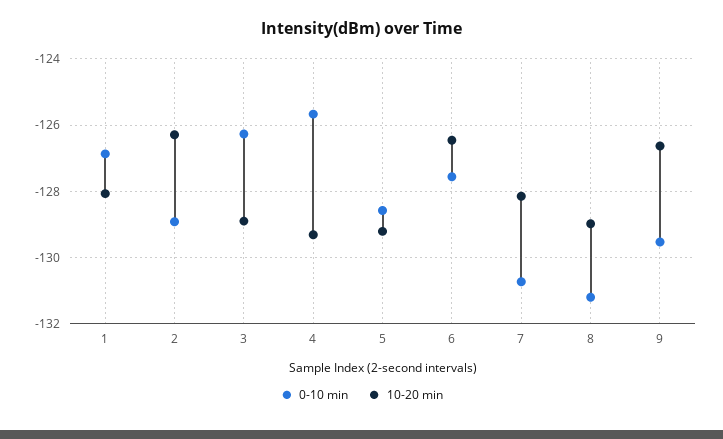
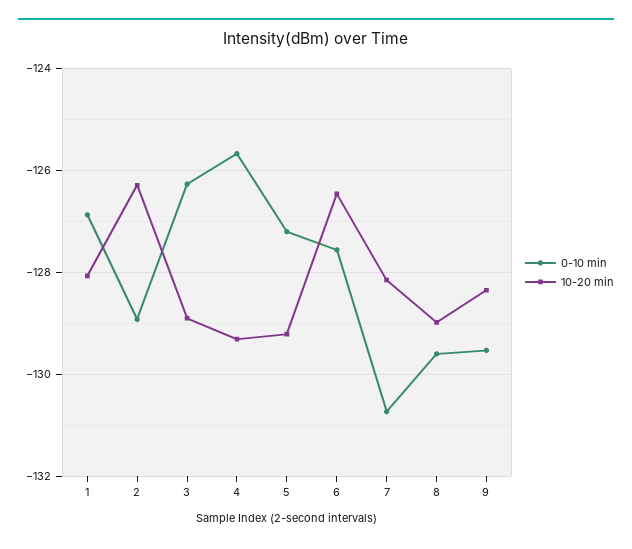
0-10 min, 5: -128.6 -> -127.2
0-10 min, 8: -131.2 -> -129.6
10-20 min, 9: -126.6 -> -128.4

